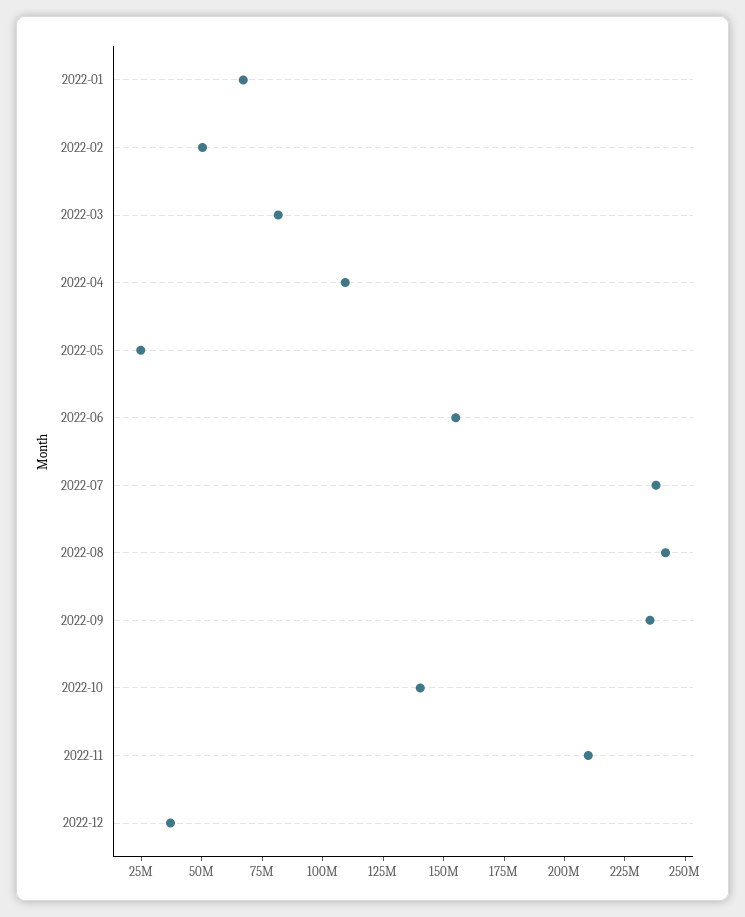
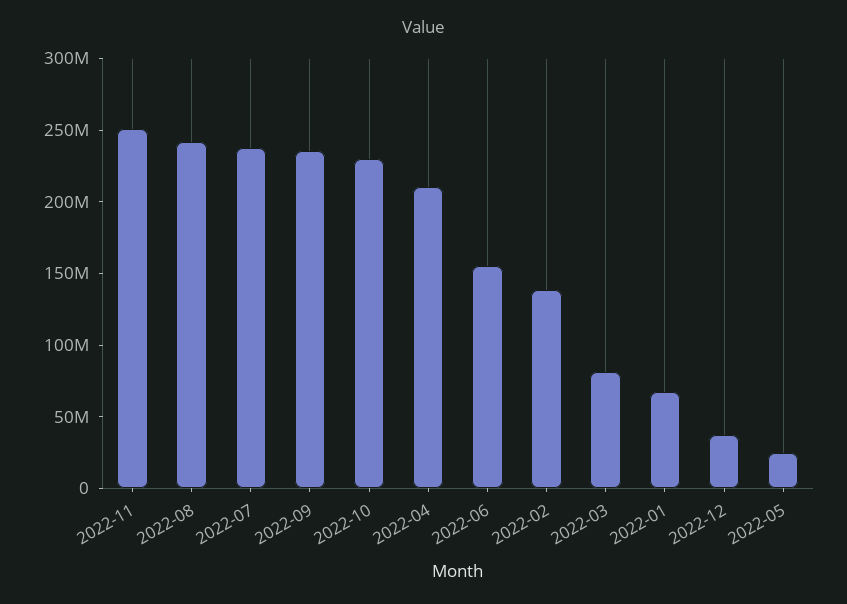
2022-02: 50000000 -> 140000000
2022-04: 110000000 -> 210000000
2022-10: 140000000 -> 230000000
2022-11: 210000000 -> 250000000

